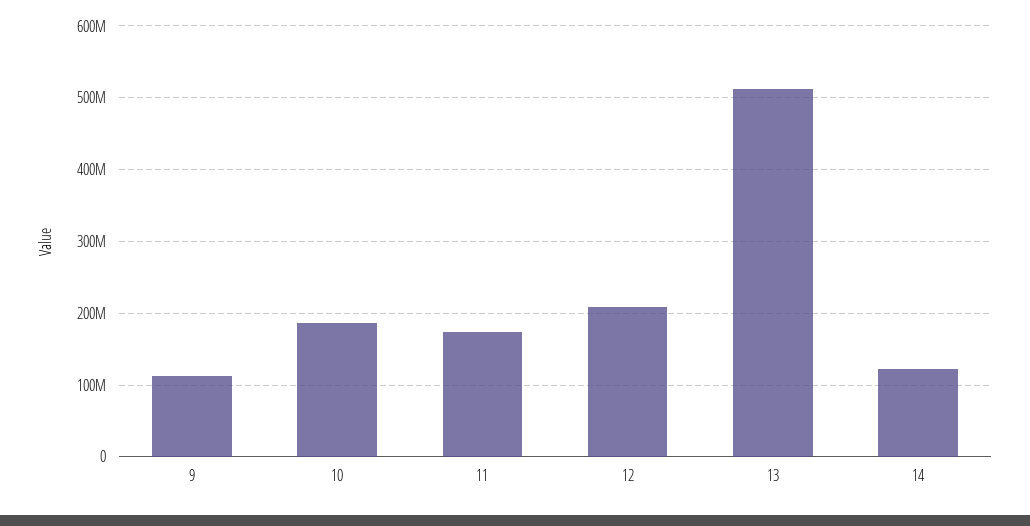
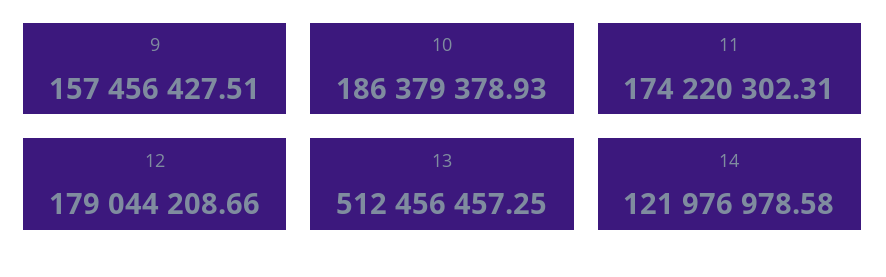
9: 110000000 -> 157456427.51
12: 210000000 -> 179044208.66

